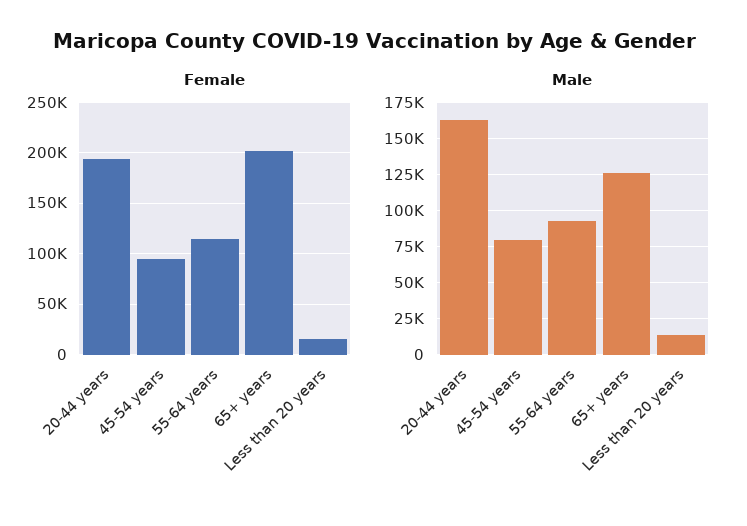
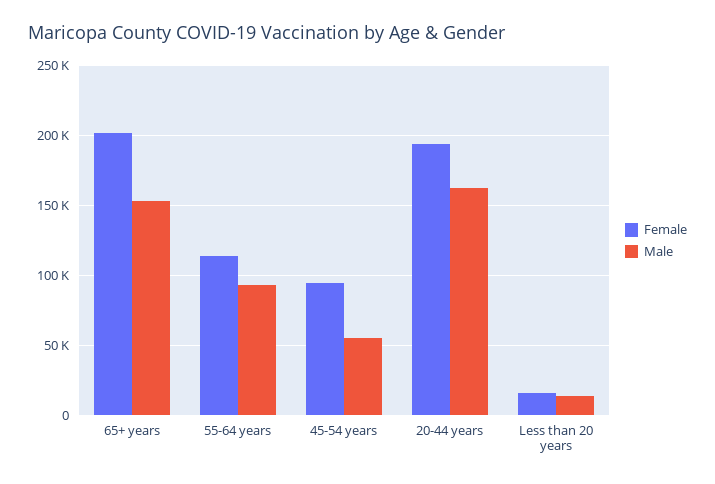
Male, 45-54 years: 80000 -> 55000
Male, 65+ years: 125000 -> 155000

